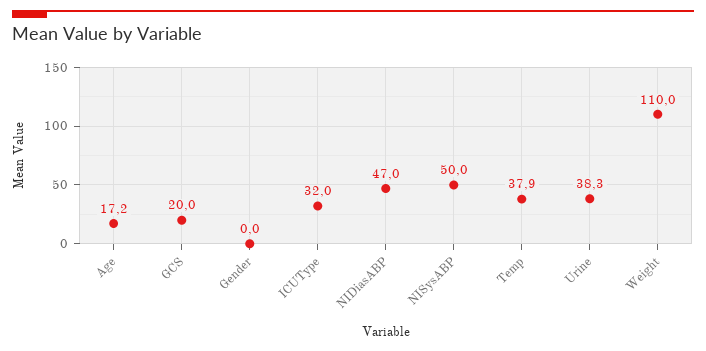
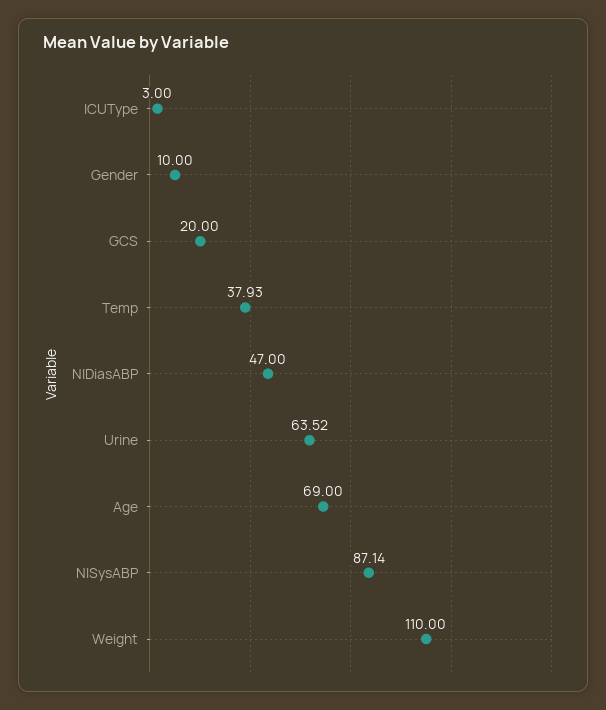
Age: 17.2 -> 69
Gender: 0 -> 10
ICUType: 32 -> 3
NISysABP: 50 -> 87.14
Urine: 38.3 -> 63.52

